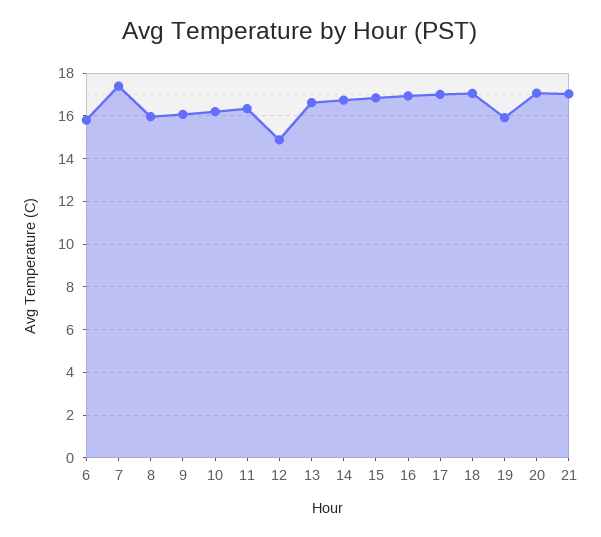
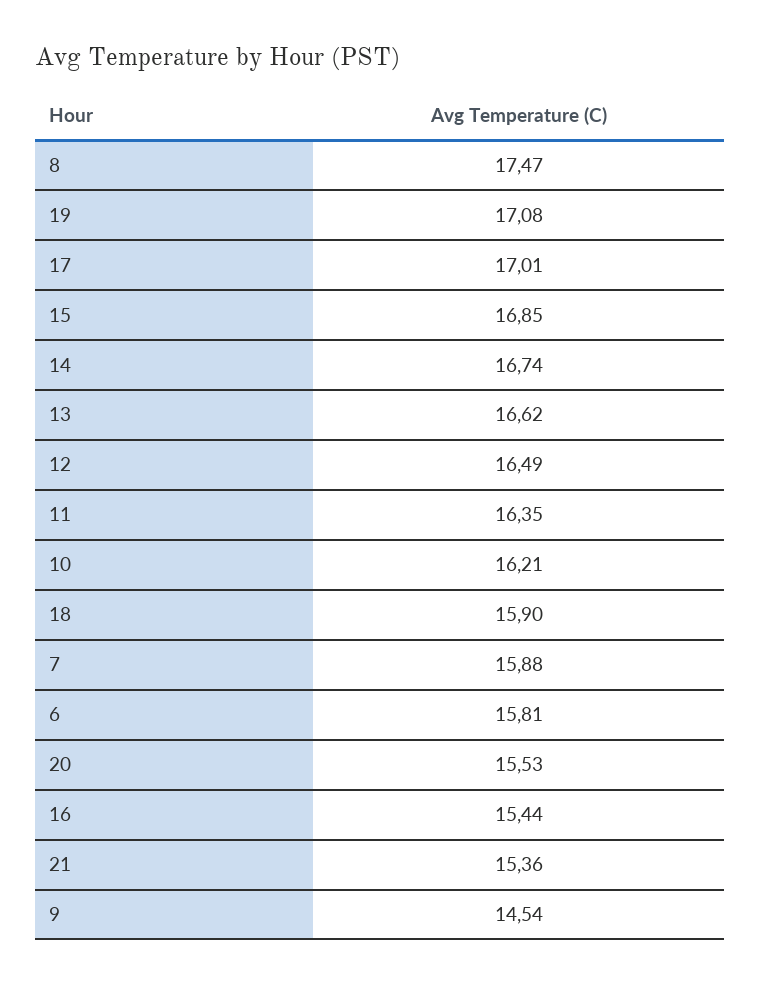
7: 17.5 -> 15.88
8: 16 -> 17.47
9: 16 -> 14.54
12: 15 -> 16.49
16: 17 -> 15.44
18: 17 -> 15.9
19: 16 -> 17.08
20: 17 -> 15.53
21: 17 -> 15.36

